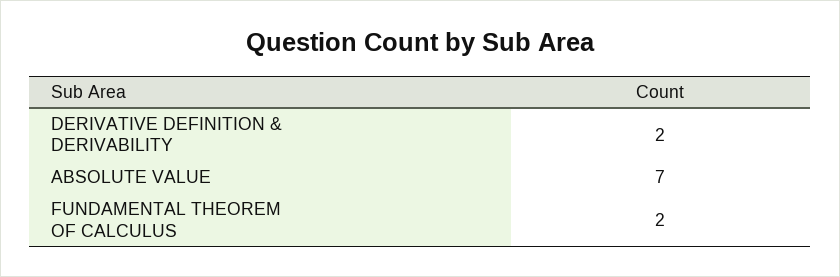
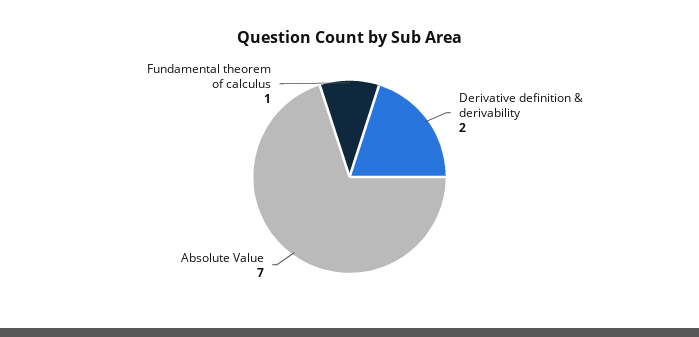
FUNDAMENTAL THEOREM OF CALCULUS: 2 -> 1

